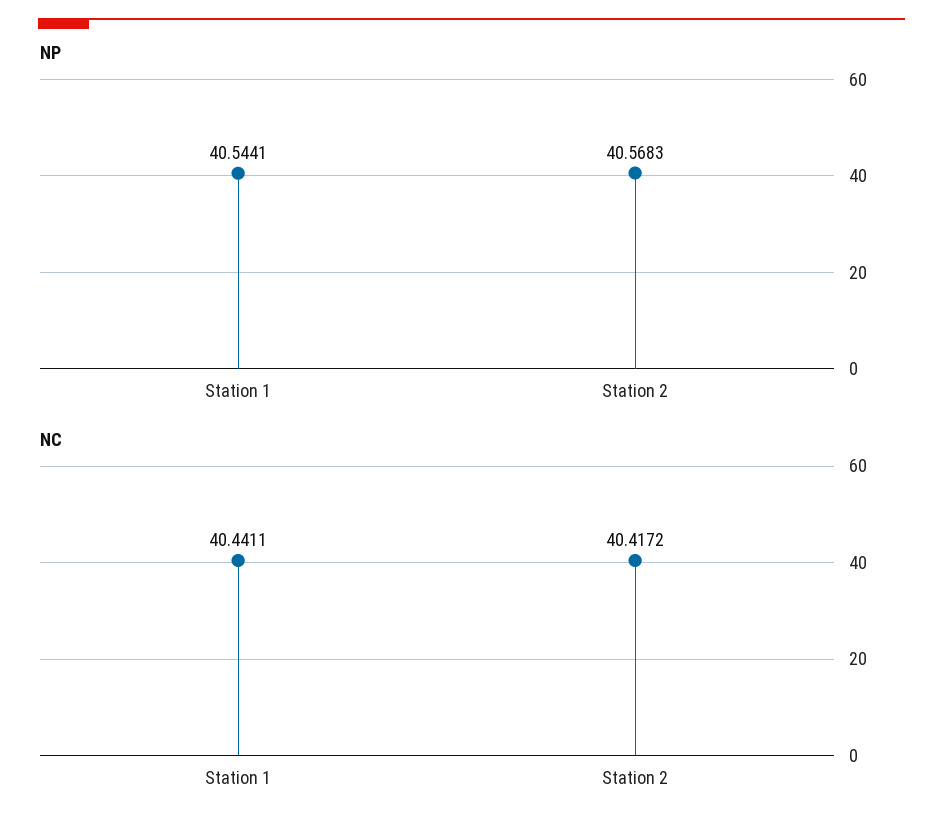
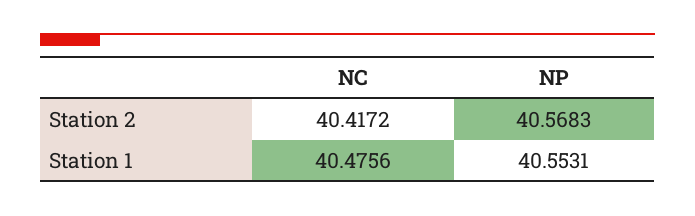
NP, Station 1: 40.5441 -> 40.5531
NC, Station 1: 40.4411 -> 40.4756

